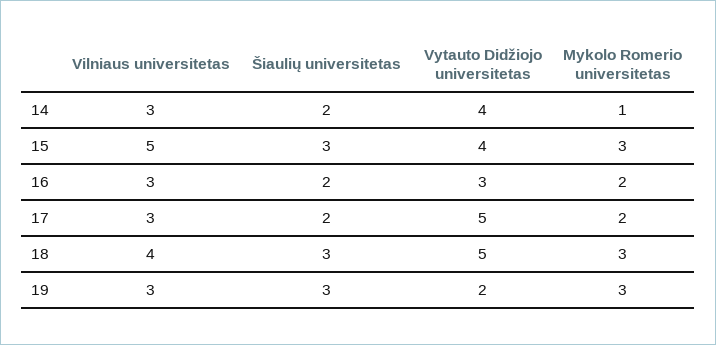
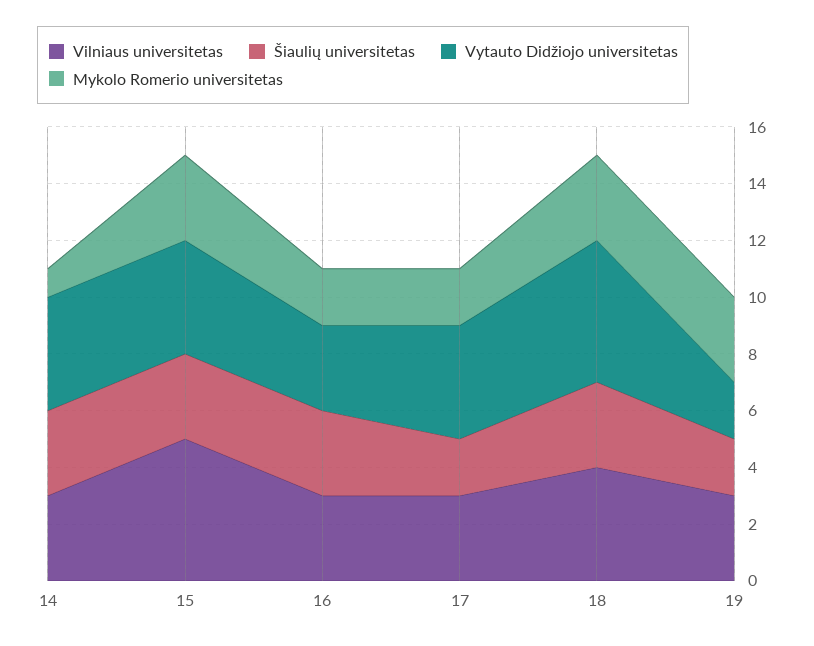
Šiaulių universitetas, 14: 2 -> 3
Šiaulių universitetas, 16: 2 -> 3
Vytauto Didžiojo universitetas, 17: 5 -> 4
Šiaulių universitetas, 19: 3 -> 2

